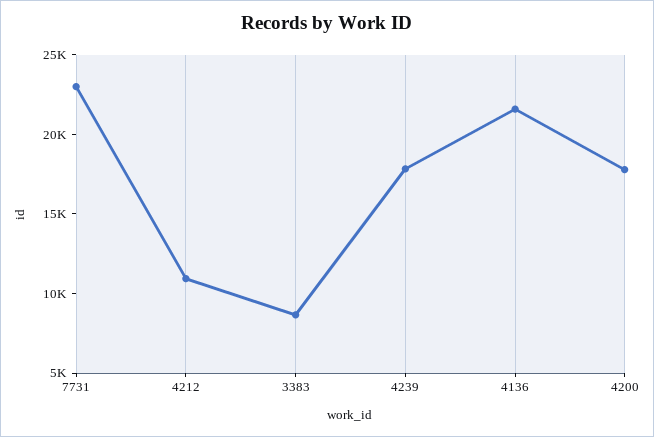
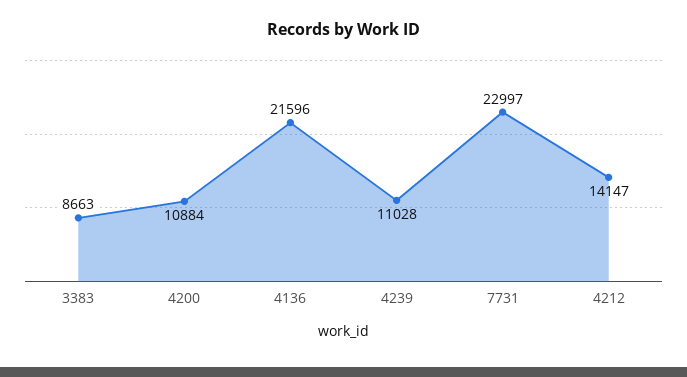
4212: 11000 -> 14147
4239: 18000 -> 11028
4200: 18000 -> 10884

